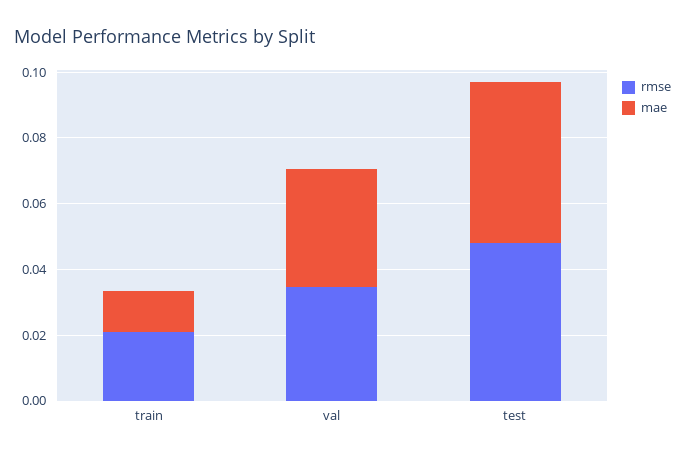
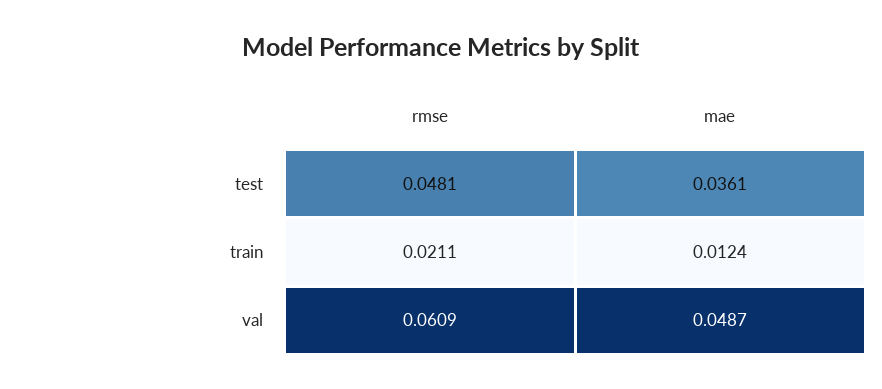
rmse, val: 0.035 -> 0.0609
mae, val: 0.035 -> 0.0487
mae, test: 0.05 -> 0.0361

